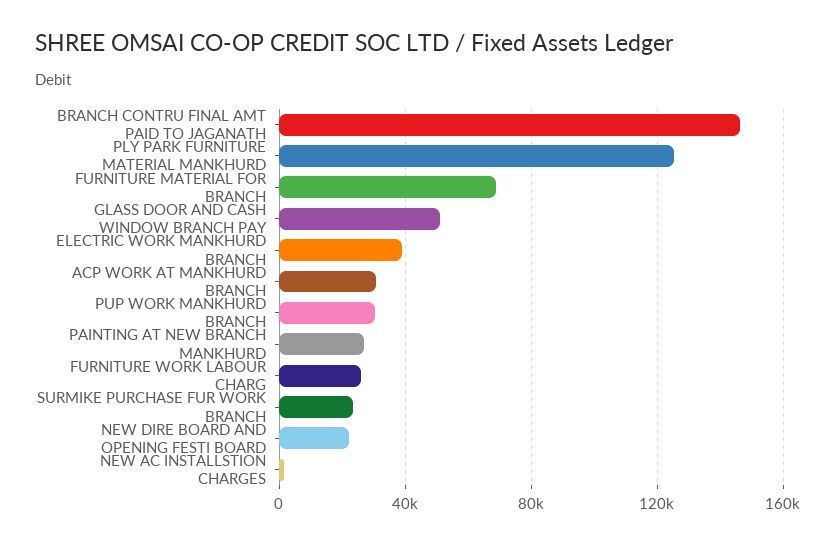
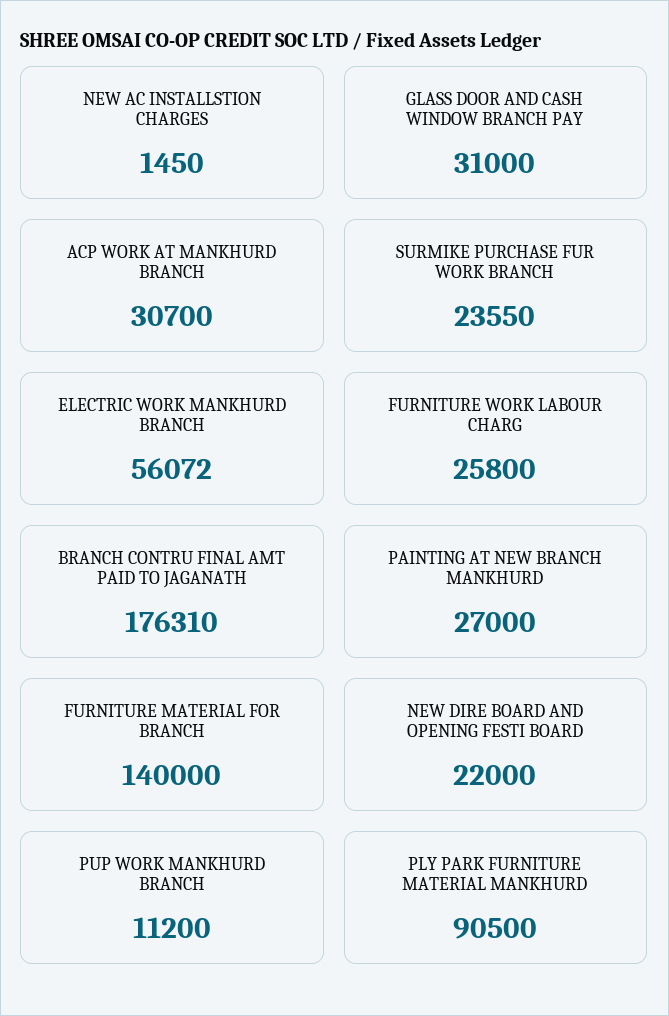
BRANCH CONTRU FINAL AMT PAID TO JAGANATH: 145000 -> 176310
PLY PARK FURNITURE MATERIAL MANKHURD: 125000 -> 90500
FURNITURE MATERIAL FOR BRANCH: 70000 -> 140000
GLASS DOOR AND CASH WINDOW BRANCH PAY: 50000 -> 31000
ELECTRIC WORK MANKHURD BRANCH: 40000 -> 56072
PUP WORK MANKHURD BRANCH: 30000 -> 11200

